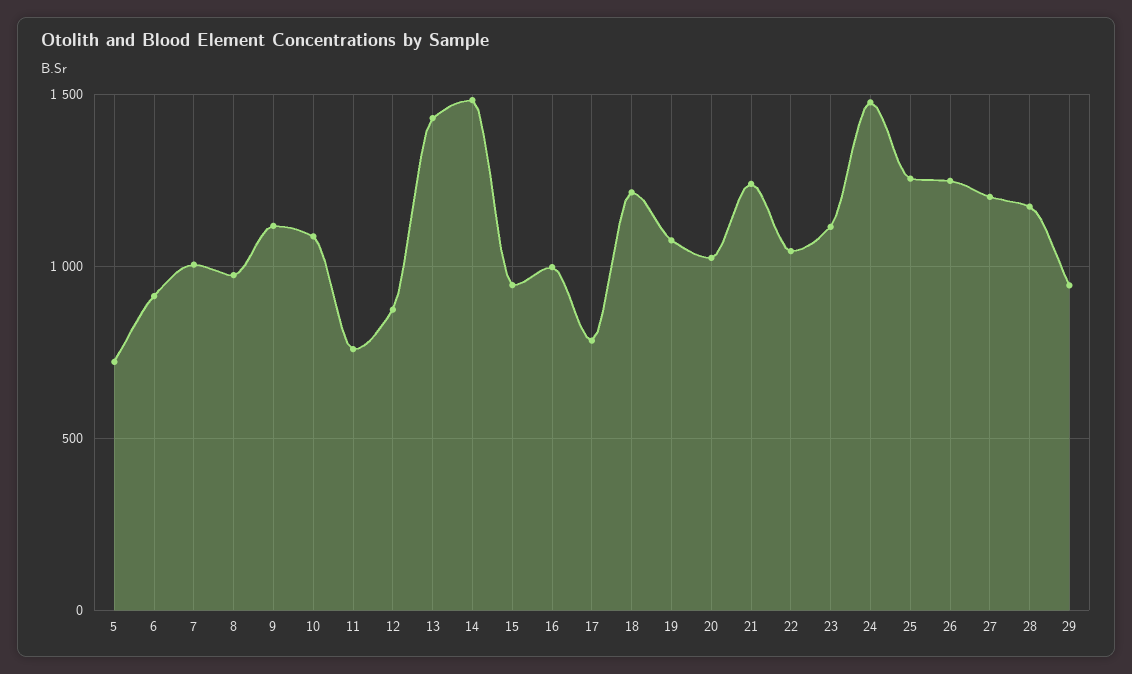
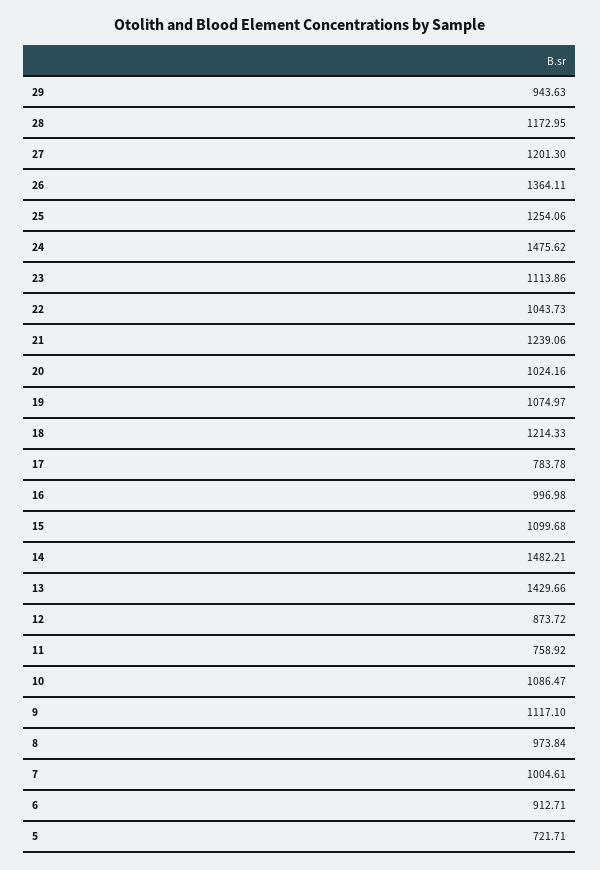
15: 950 -> 1099.68
26: 1250 -> 1364.11

